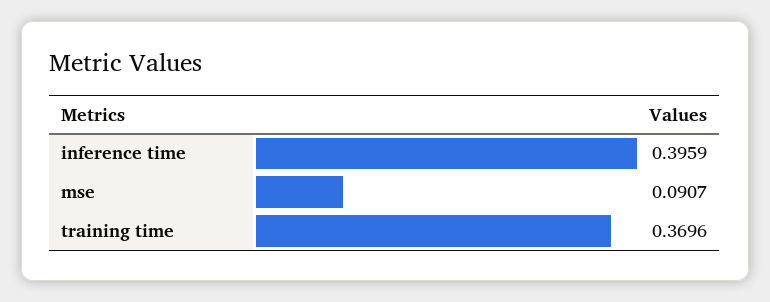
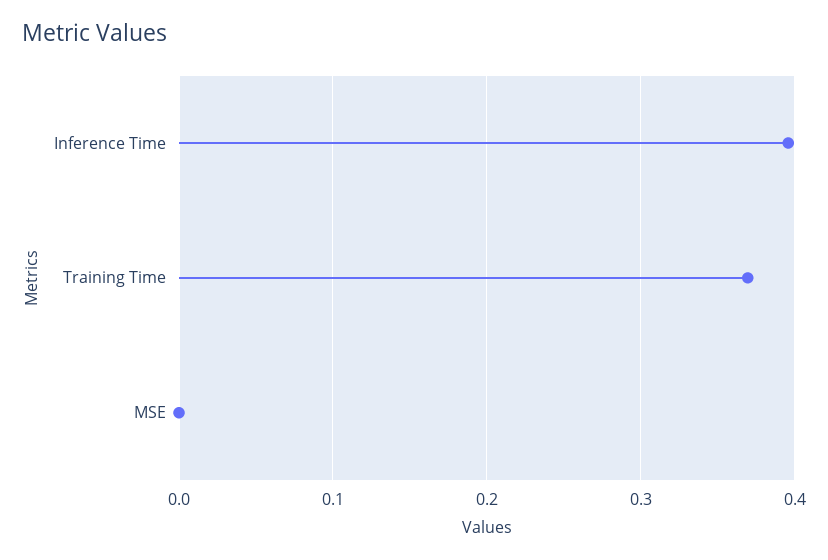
mse: 0.0907 -> 0

